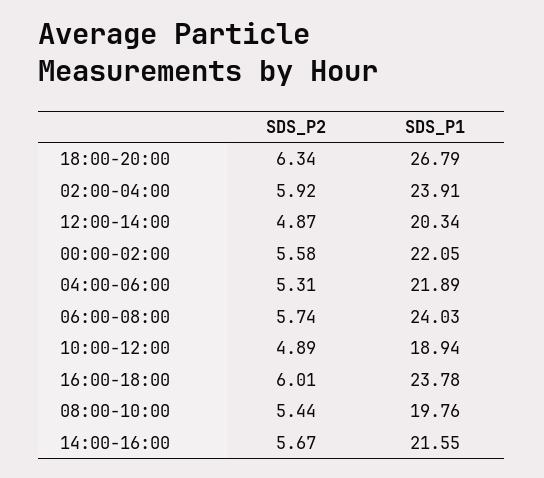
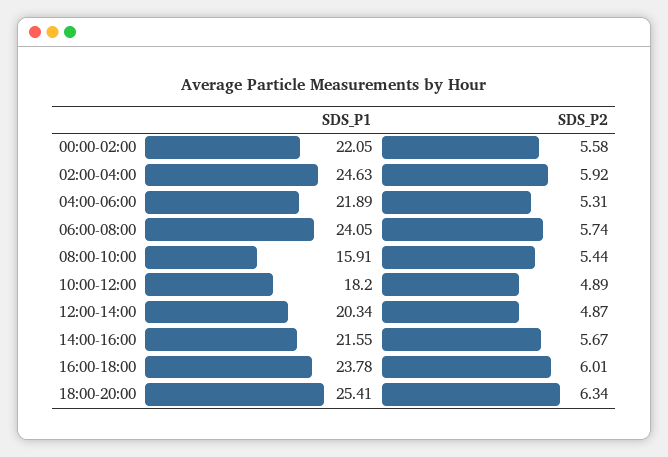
SDS_P1, 18:00-20:00: 26.79 -> 25.41
SDS_P1, 02:00-04:00: 23.91 -> 24.63
SDS_P1, 06:00-08:00: 24.03 -> 24.05
SDS_P1, 10:00-12:00: 18.94 -> 18.2
SDS_P1, 08:00-10:00: 19.76 -> 15.91

